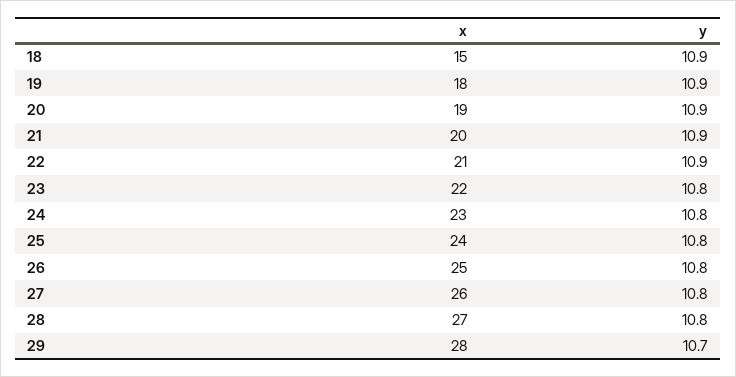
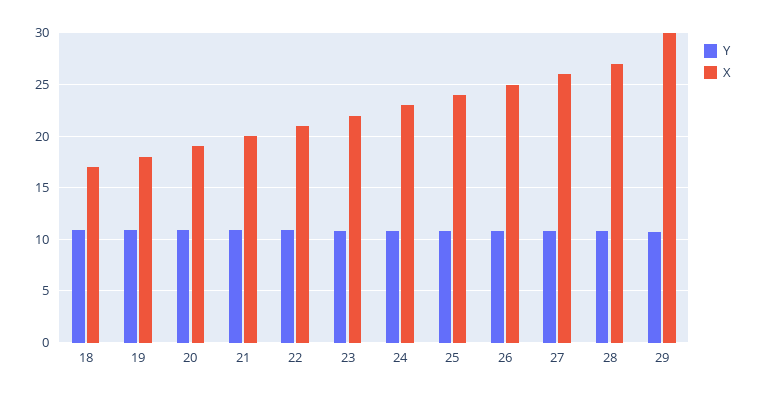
x, 18: 15 -> 17
x, 29: 28 -> 30

